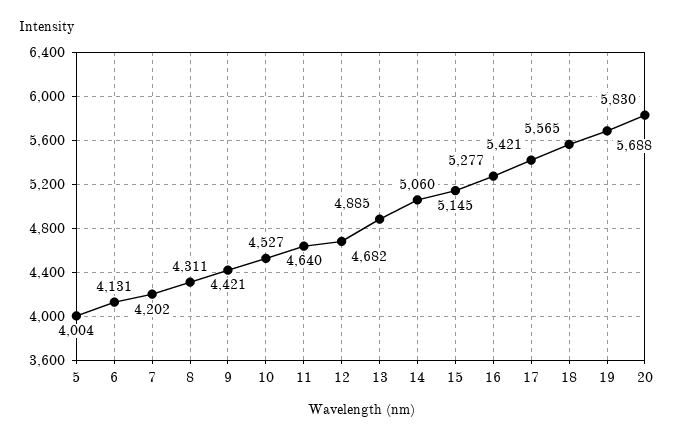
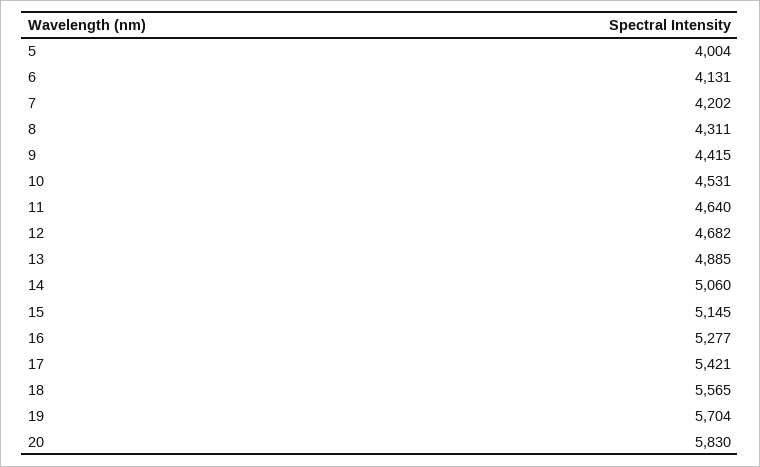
9: 4421 -> 4415
10: 4527 -> 4531
19: 5688 -> 5704

